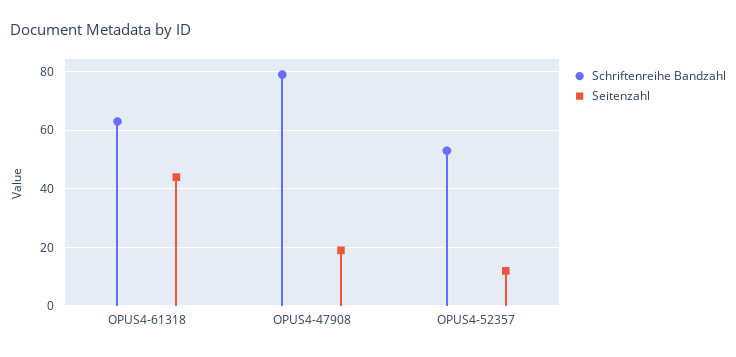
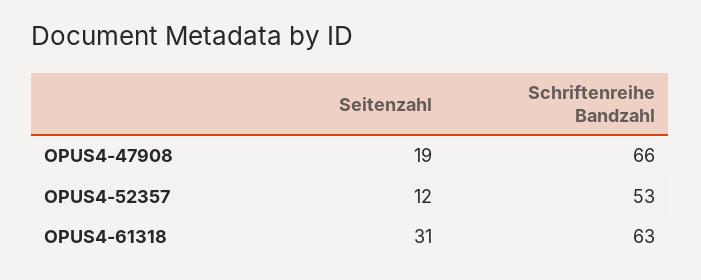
Seitenzahl, OPUS4-61318: 45 -> 31
Schriftenreihe Bandzahl, OPUS4-47908: 80 -> 66

